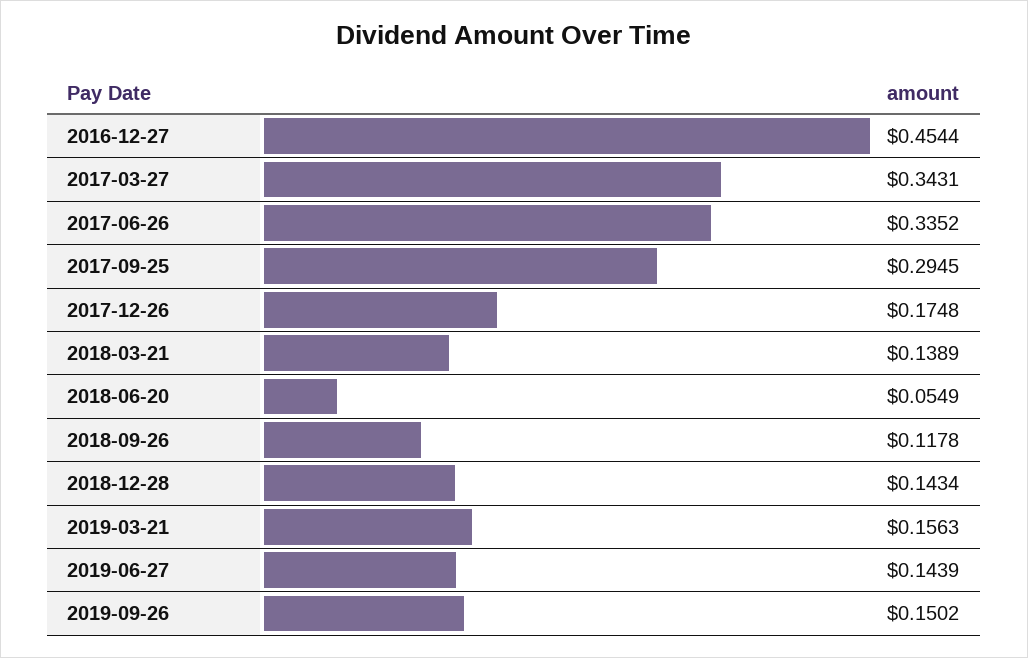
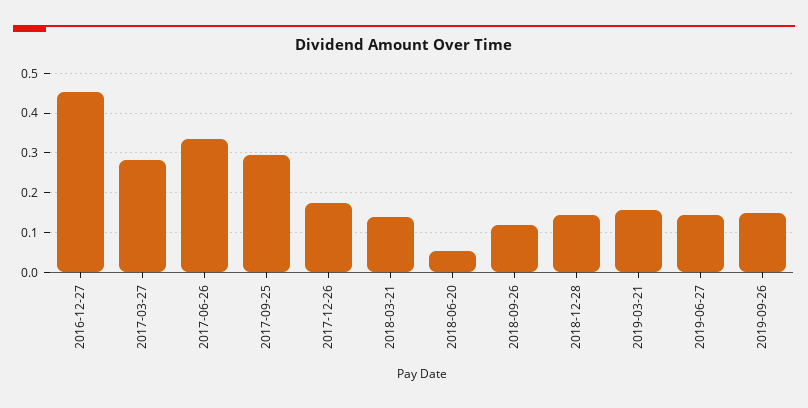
2017-03-27: 0.3431 -> 0.28

